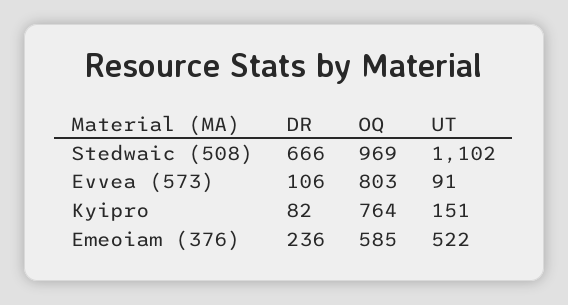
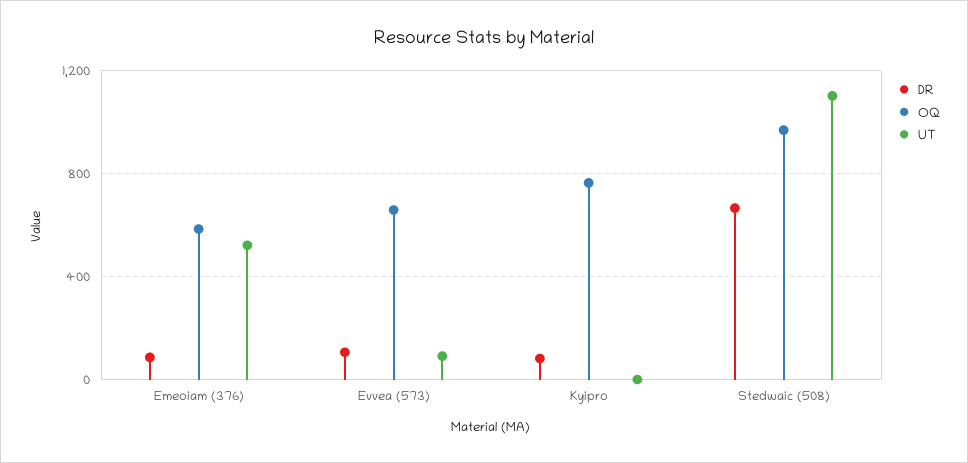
OQ, Evvea (573): 803 -> 650
UT, Kyipro: 151 -> 0
DR, Emeoiam (376): 236 -> 100

